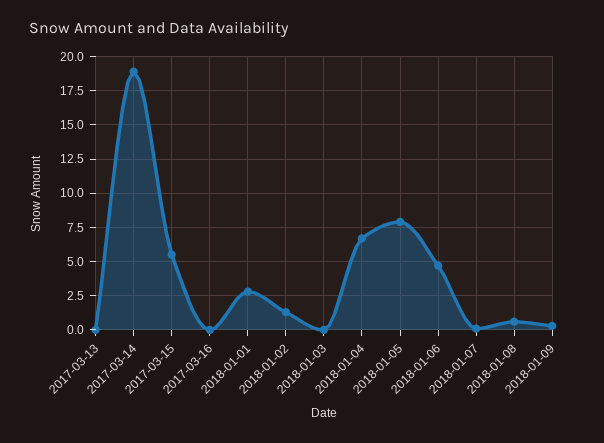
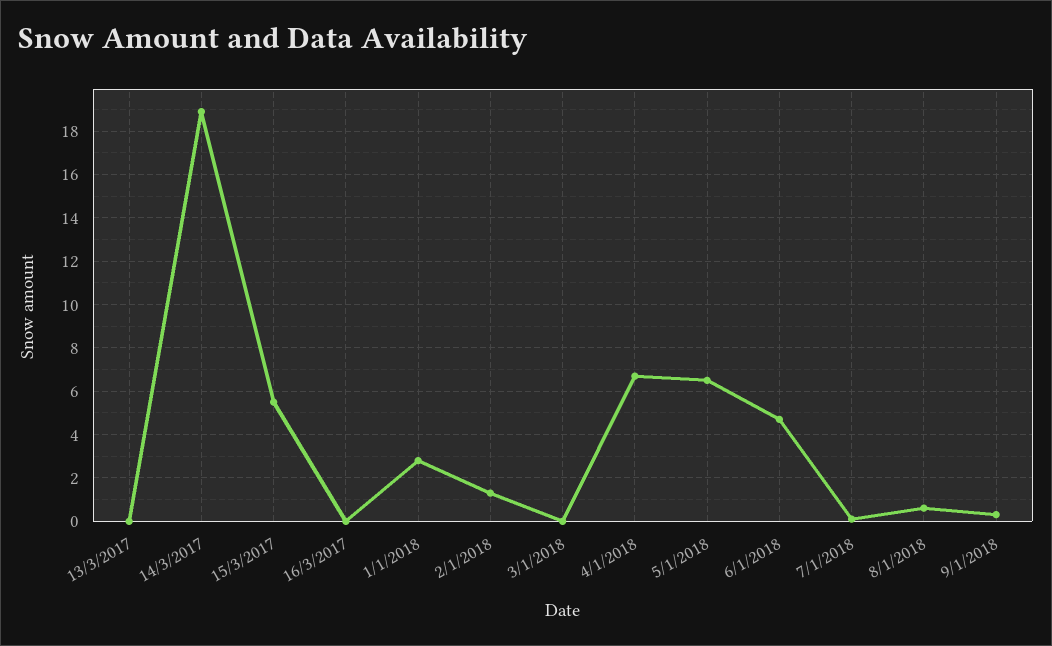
2018-01-05: 8 -> 6.5

